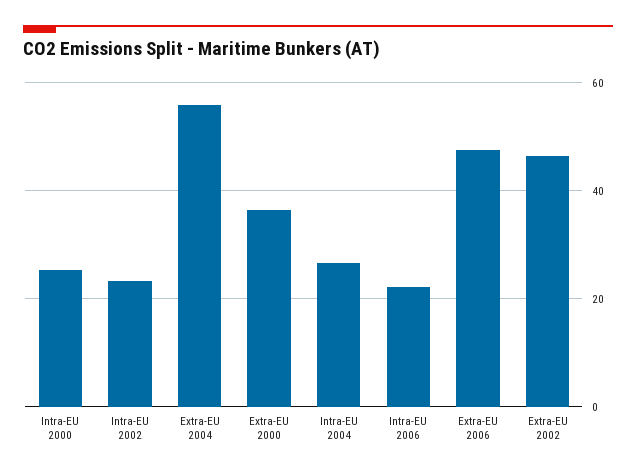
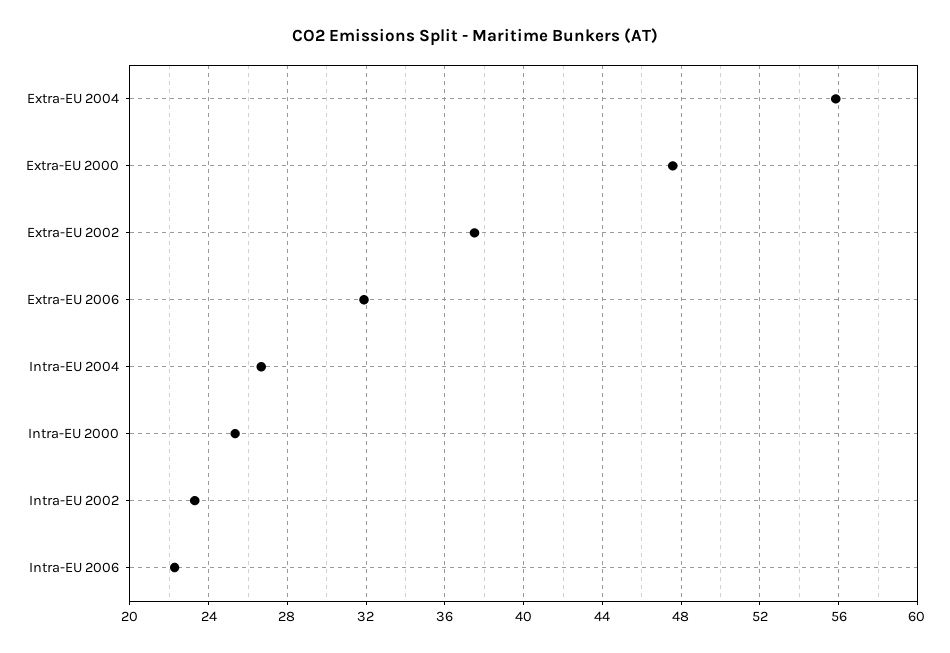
Extra-EU 2000: 36 -> 47.5
Extra-EU 2006: 48 -> 32
Extra-EU 2002: 46 -> 37.5

